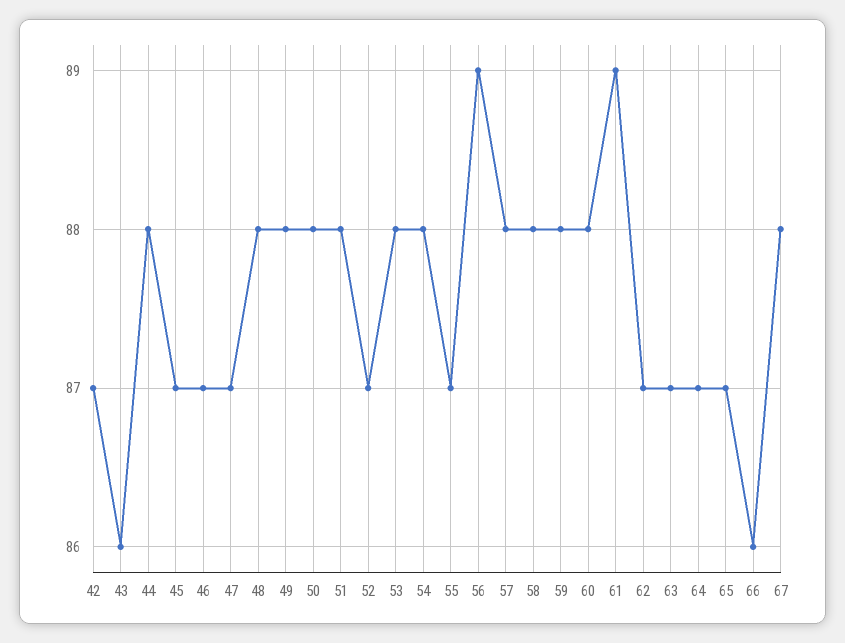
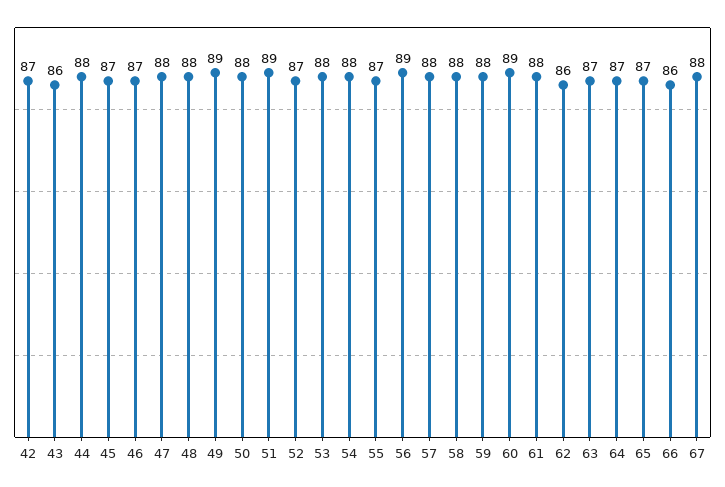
47: 87 -> 88
49: 88 -> 89
51: 88 -> 89
60: 88 -> 89
61: 89 -> 88
62: 87 -> 86

